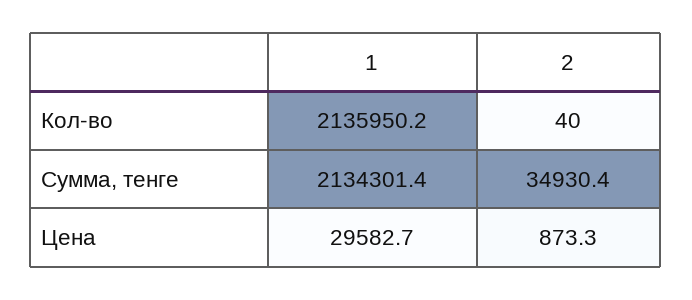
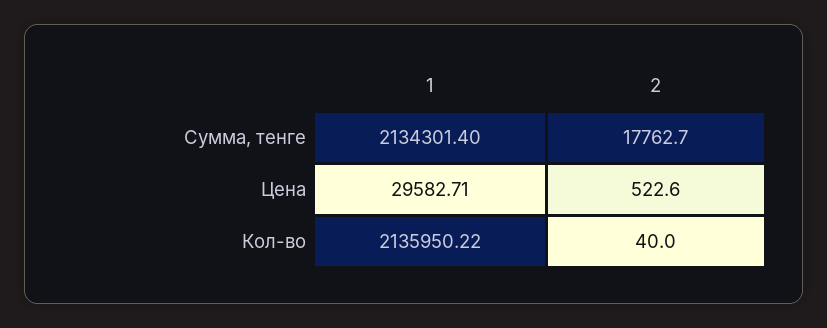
2, Сумма, тенге: 34930.4 -> 17762.7
2, Цена: 873.3 -> 522.6

